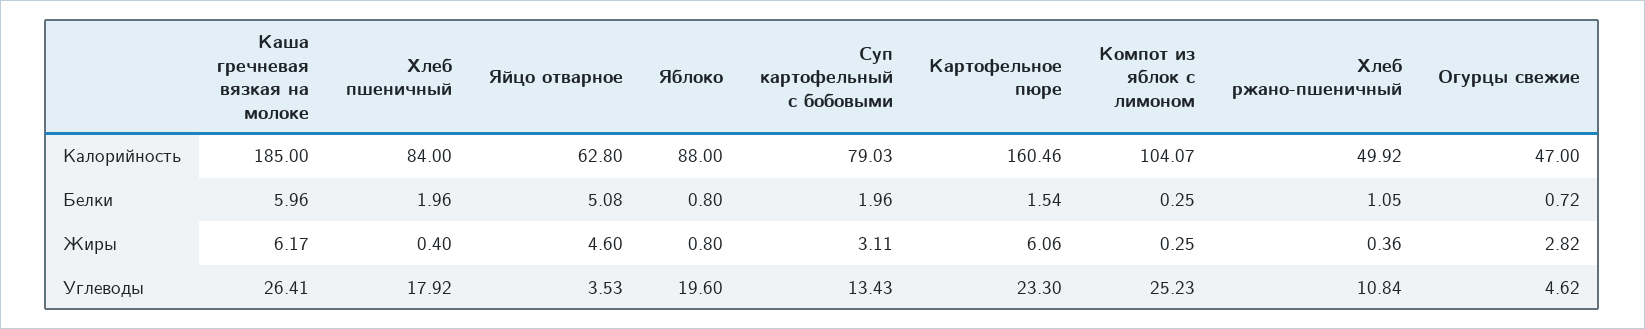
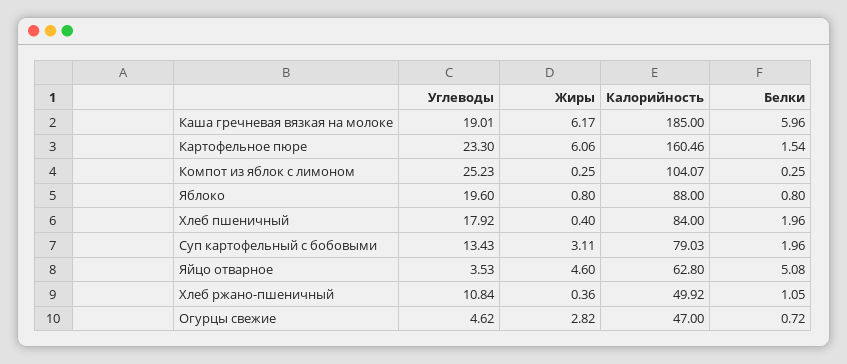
Каша гречневая вязкая на молоке, Углеводы: 26.41 -> 19.01

